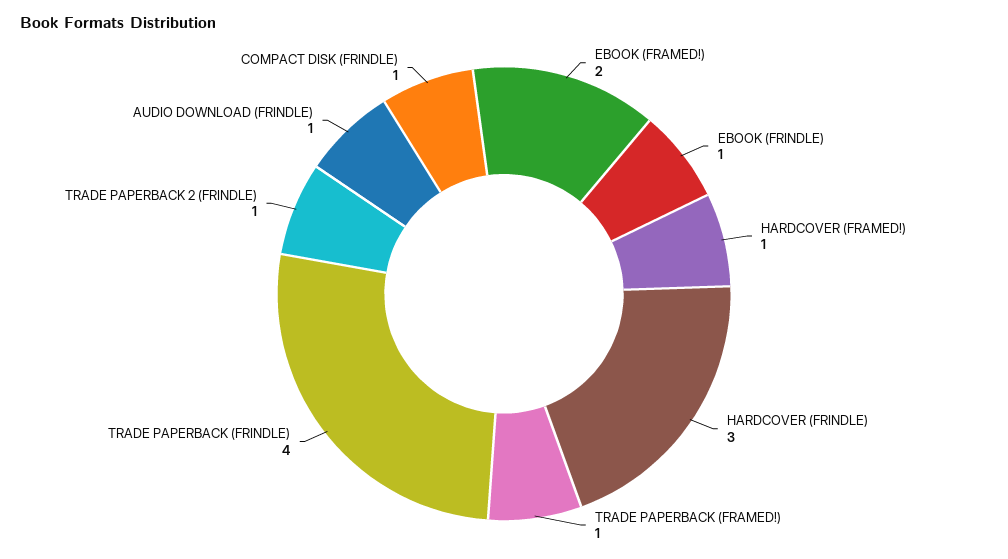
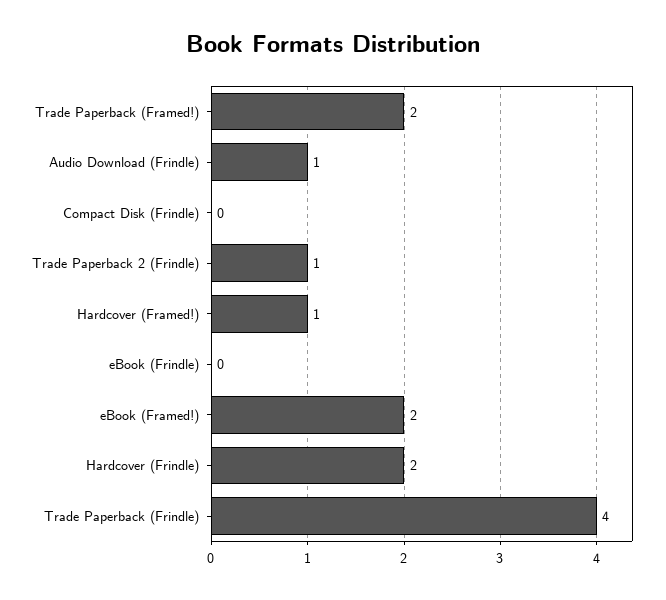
EBOOK (FRINDLE): 1 -> 0
HARDCOVER (FRINDLE): 3 -> 2
TRADE PAPERBACK (FRAMED!): 1 -> 2
COMPACT DISK (FRINDLE): 1 -> 0

